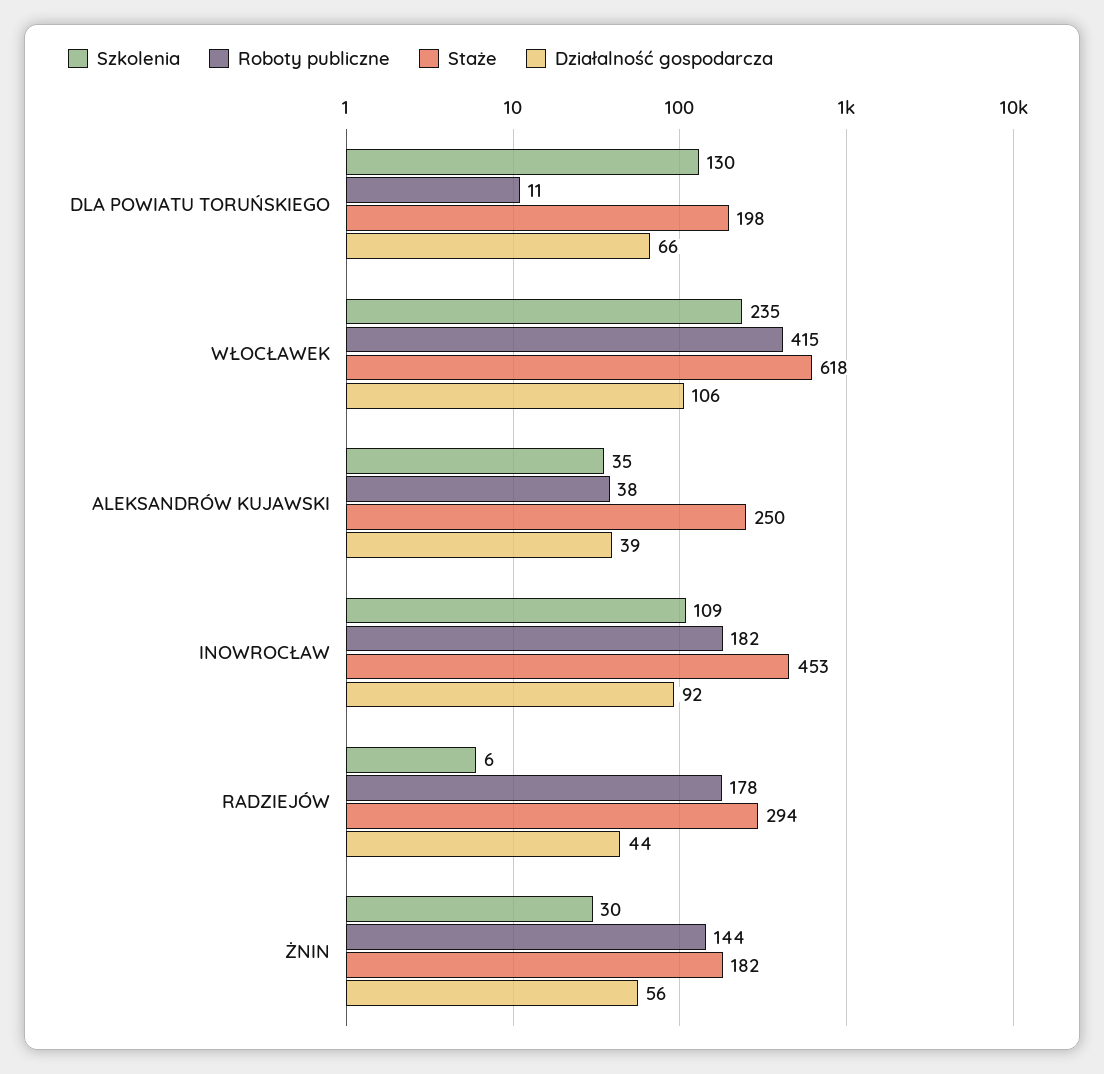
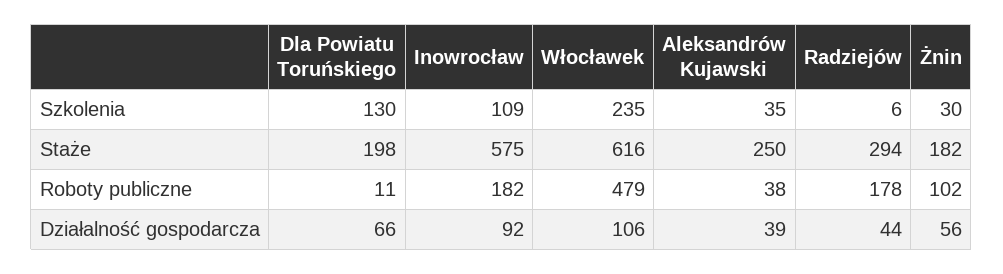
Roboty publiczne, WŁOCŁAWEK: 415 -> 479
Staże, WŁOCŁAWEK: 618 -> 616
Staże, INOWROCŁAW: 453 -> 575
Roboty publiczne, ŻNIN: 144 -> 102

